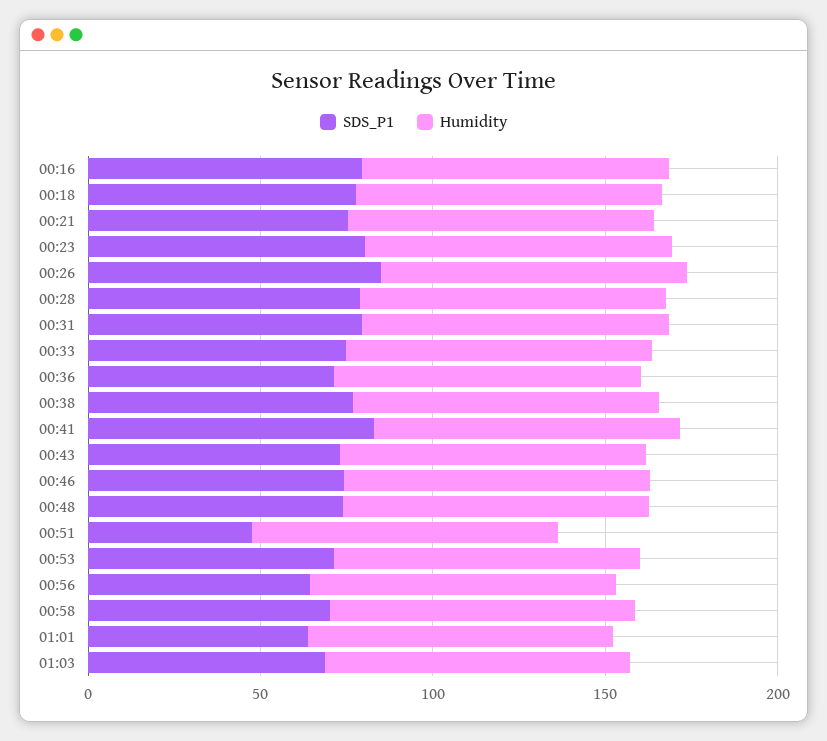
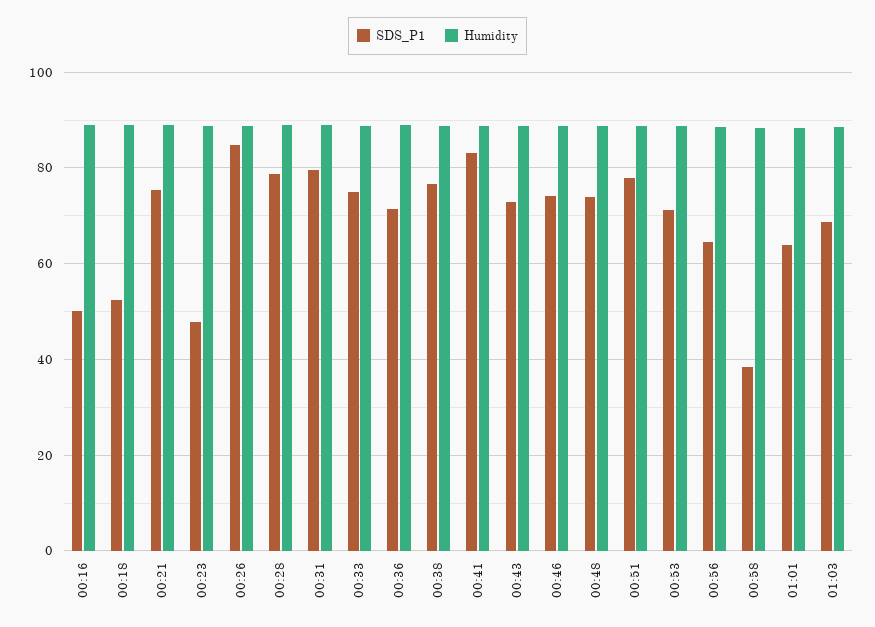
SDS_P1, 00:16: 80 -> 50
SDS_P1, 00:18: 80 -> 52
SDS_P1, 00:23: 80 -> 48
SDS_P1, 00:51: 50 -> 78
SDS_P1, 00:58: 70 -> 38

